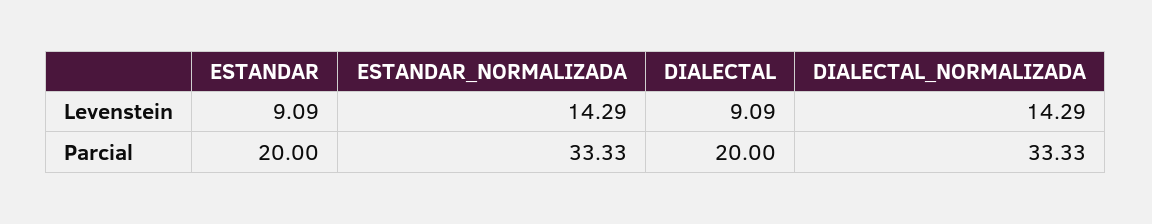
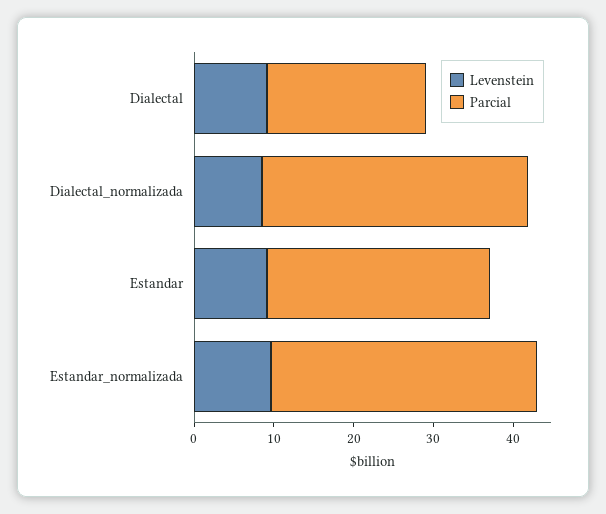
Levenstein, ESTANDAR_NORMALIZADA: 14.29 -> 10
Levenstein, DIALECTAL_NORMALIZADA: 14.29 -> 8
Parcial, ESTANDAR: 20 -> 28

